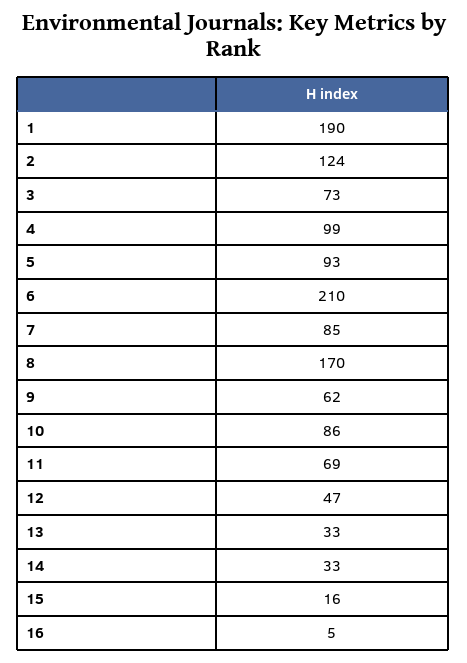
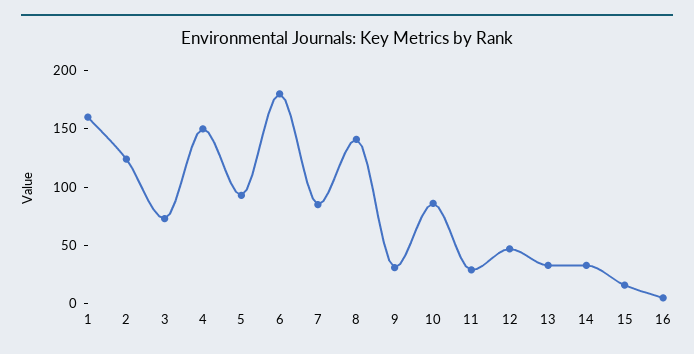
1: 190 -> 160
4: 99 -> 150
6: 210 -> 180
8: 170 -> 140
9: 62 -> 30
11: 69 -> 30

